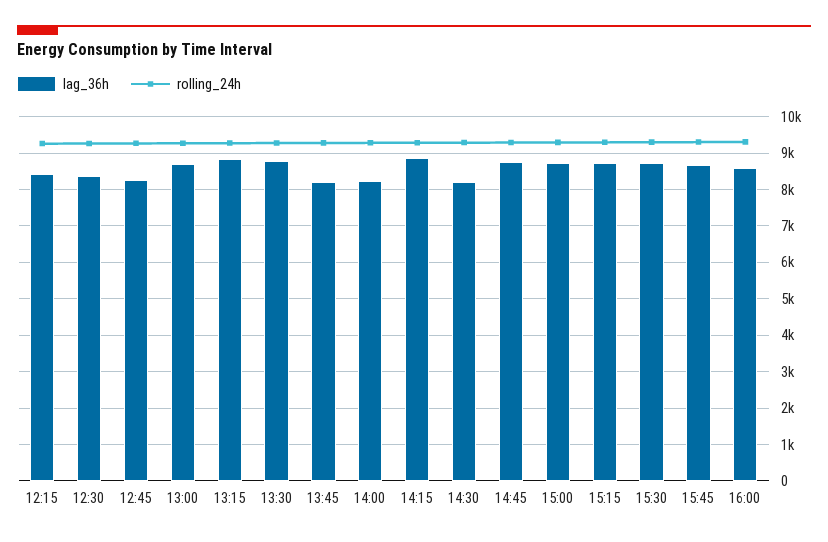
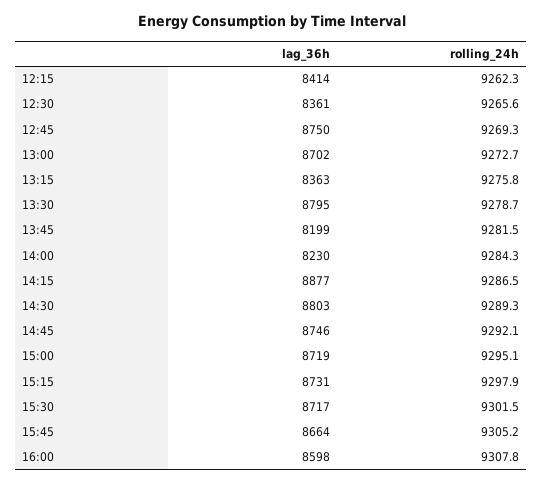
lag_36h, 12:45: 8200 -> 8750
lag_36h, 13:15: 8800 -> 8363
lag_36h, 14:30: 8200 -> 8803

